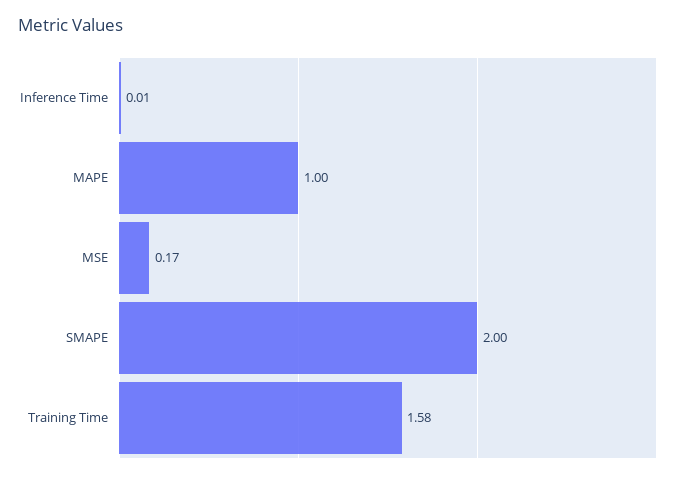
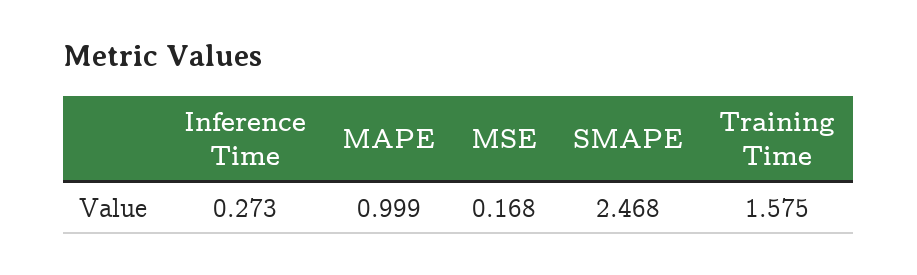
Inference Time: 0.01 -> 0.273
SMAPE: 2 -> 2.468

